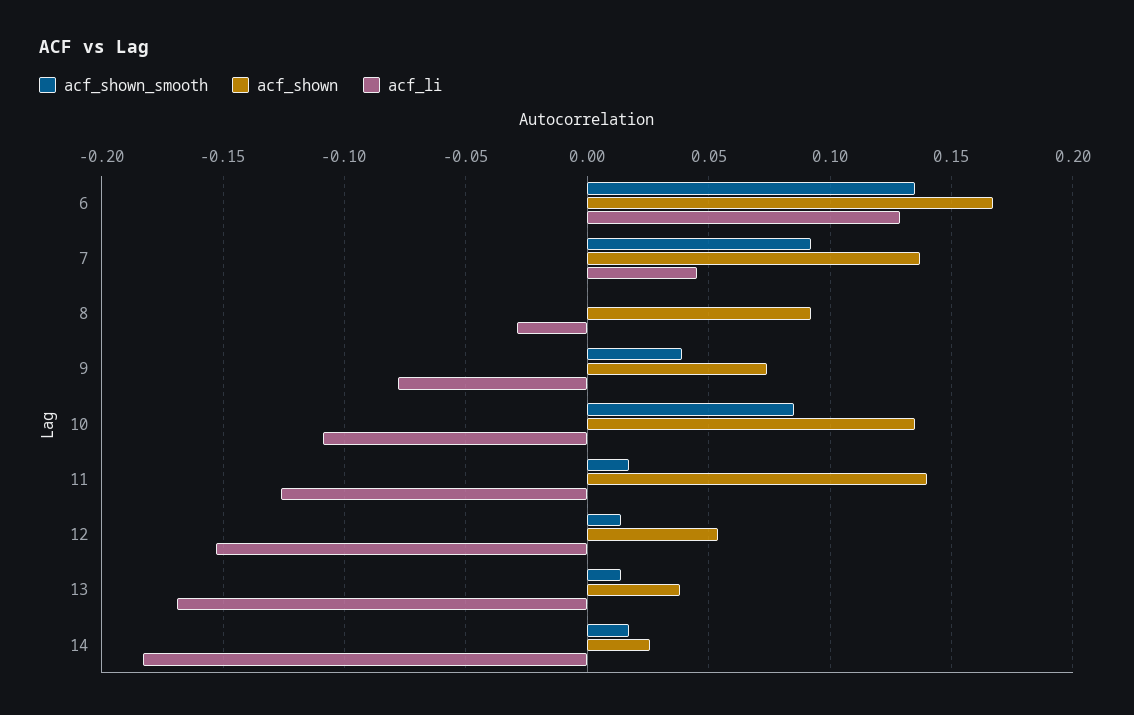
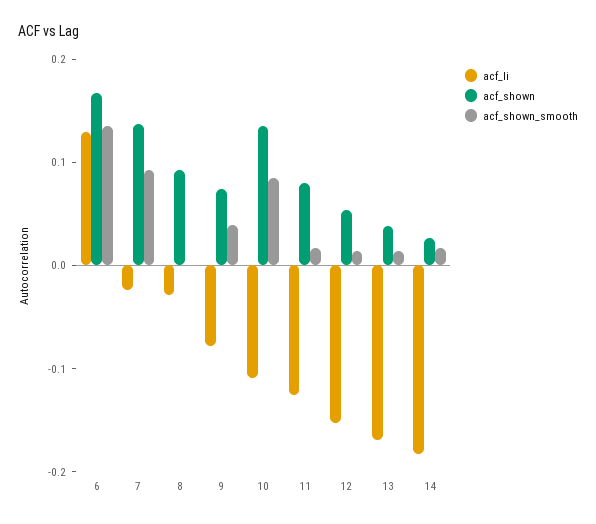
acf_li, 7: 0.045 -> -0.02
acf_shown, 11: 0.14 -> 0.08

